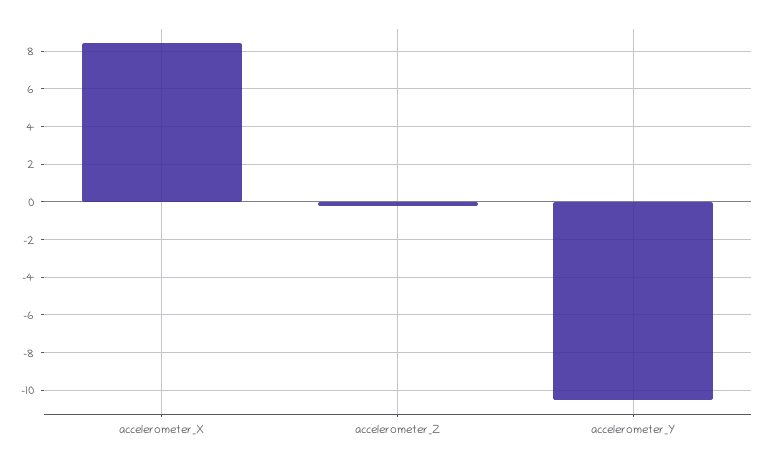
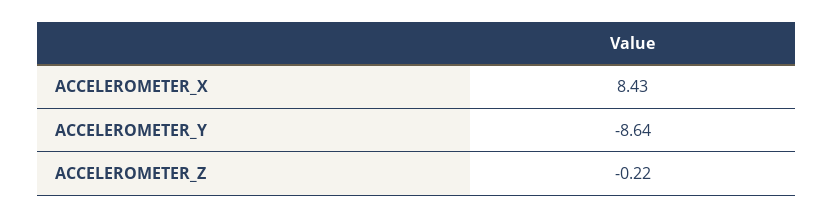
accelerometer_Y: -10.5 -> -8.64

